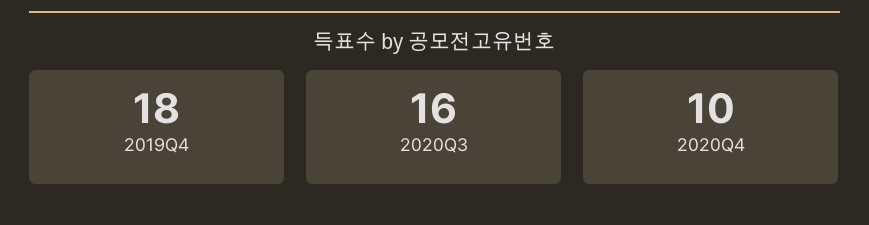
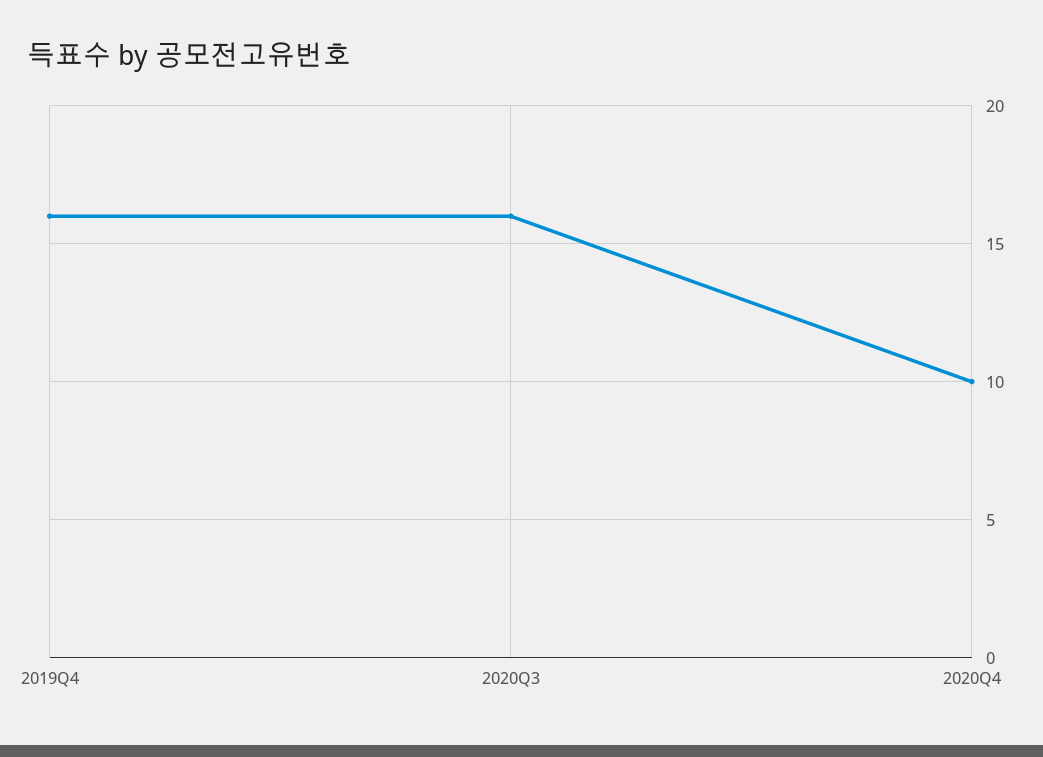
2019Q4: 18 -> 16

